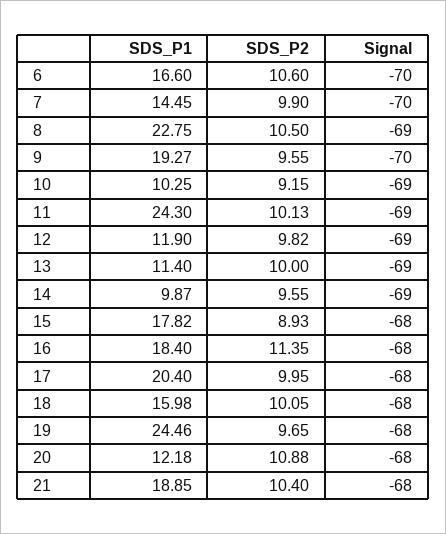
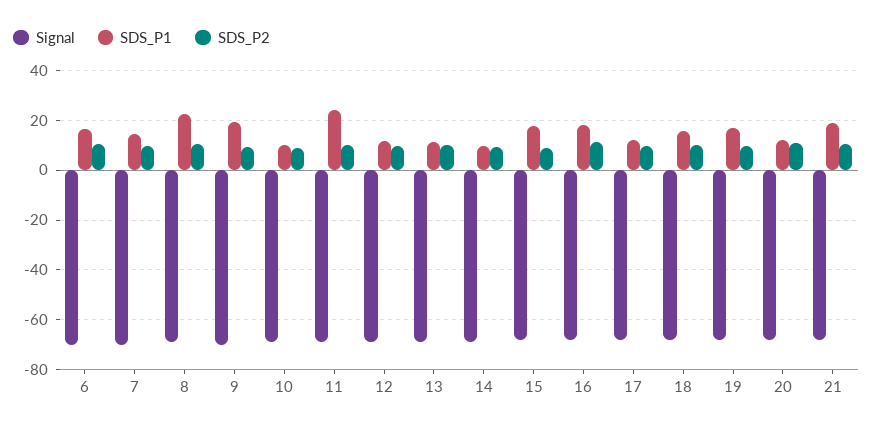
SDS_P1, 17: 20.4 -> 12.5
SDS_P1, 19: 24.46 -> 17.5

